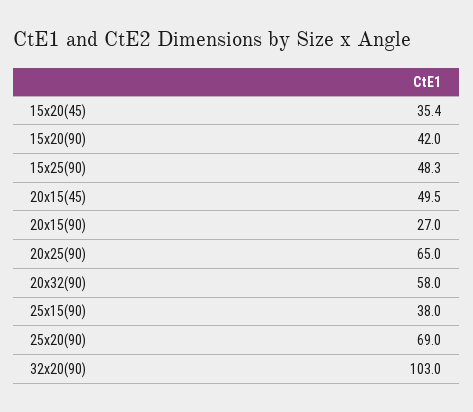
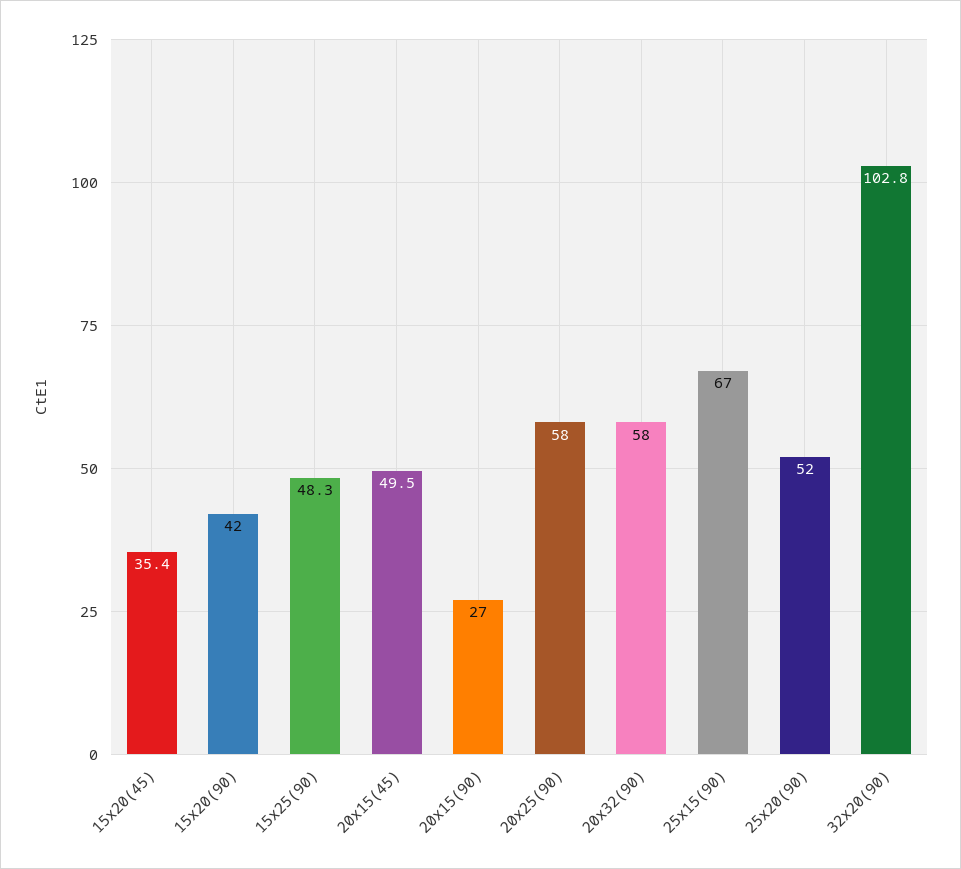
20x25(90): 65 -> 58
25x15(90): 38 -> 67
25x20(90): 69 -> 52
32x20(90): 103 -> 102.8

